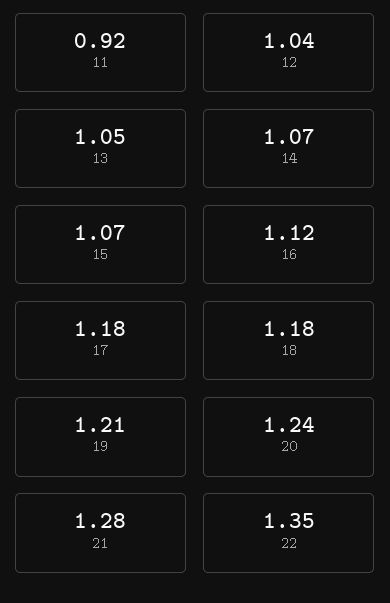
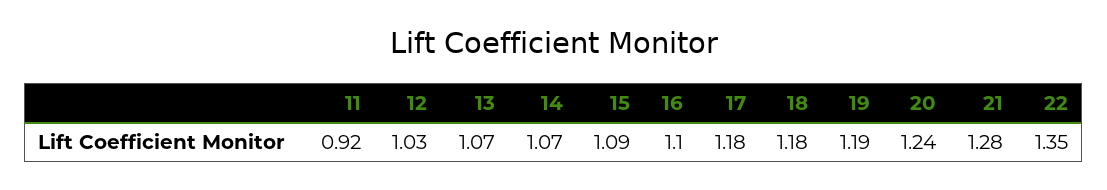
12: 1.04 -> 1.03
13: 1.05 -> 1.07
15: 1.07 -> 1.09
16: 1.12 -> 1.1
19: 1.21 -> 1.19

